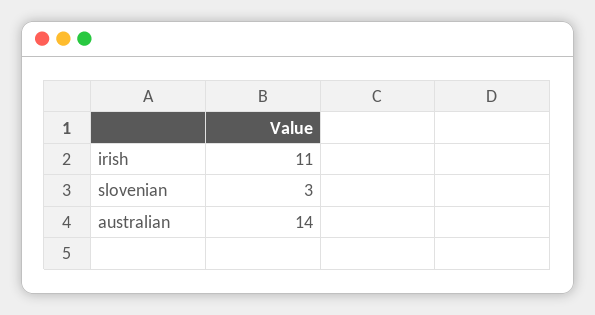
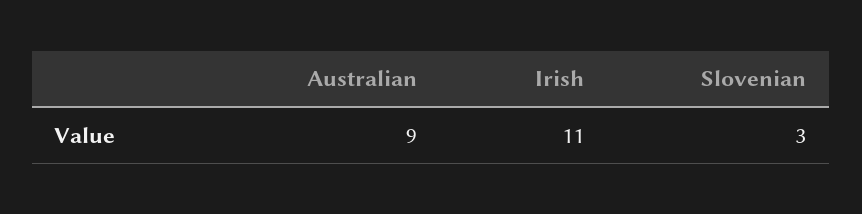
australian: 14 -> 9

